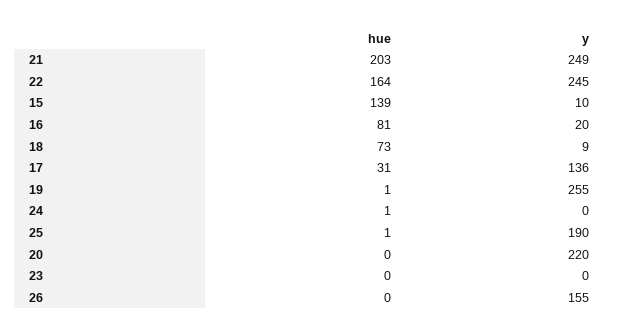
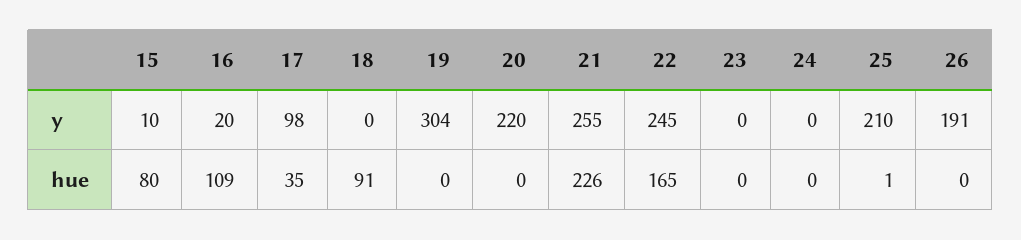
hue, 21: 203 -> 226
y, 21: 249 -> 255
hue, 22: 164 -> 165
hue, 15: 139 -> 80
hue, 16: 81 -> 109
hue, 18: 73 -> 91
y, 18: 9 -> 0
hue, 17: 31 -> 35
y, 17: 136 -> 98
hue, 19: 1 -> 0
y, 19: 255 -> 304
hue, 24: 1 -> 0
y, 25: 190 -> 210
y, 26: 155 -> 191

